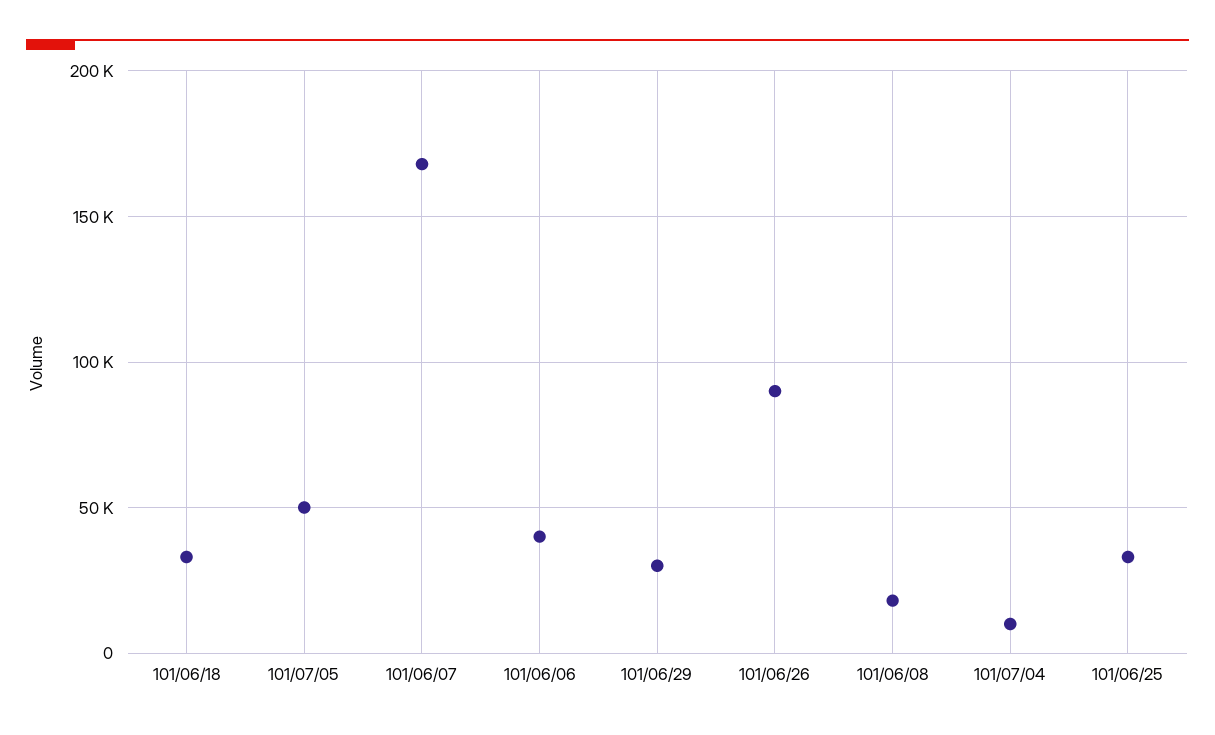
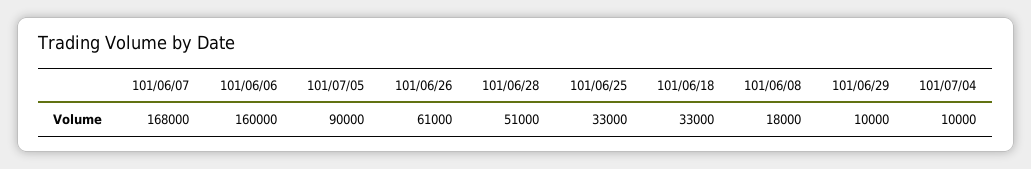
101/07/05: 50000 -> 90000
101/06/06: 40000 -> 160000
101/06/29: 30000 -> 10000
101/06/26: 90000 -> 61000
101/06/28: none -> 51000

